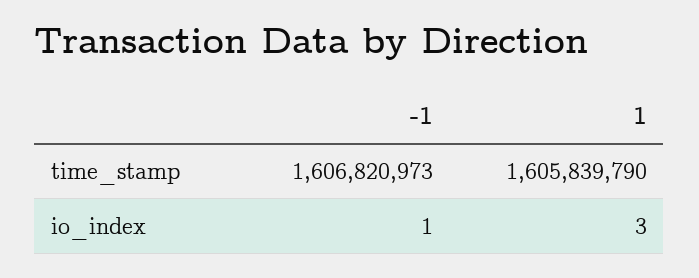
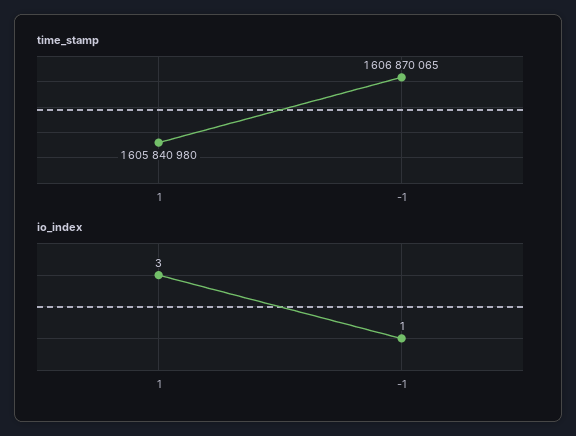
time_stamp, -1: 1606820973 -> 1606870065
time_stamp, 1: 1605839790 -> 1605840980

